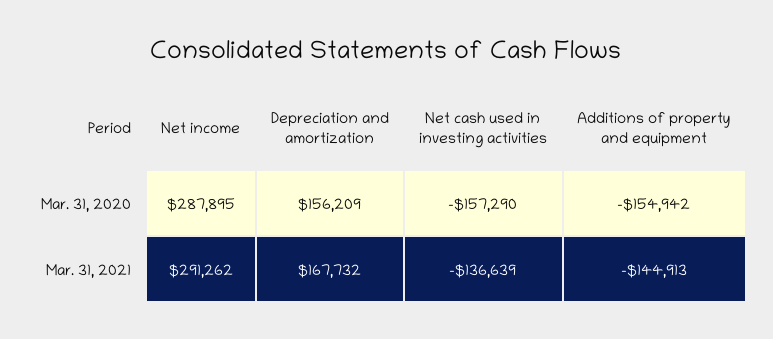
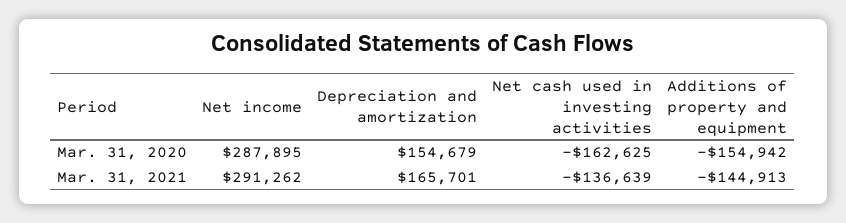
Depreciation and amortization, Mar. 31, 2020: 156209 -> 154679
Net cash used in investing activities, Mar. 31, 2020: -157290 -> -162625
Depreciation and amortization, Mar. 31, 2021: 167732 -> 165701

